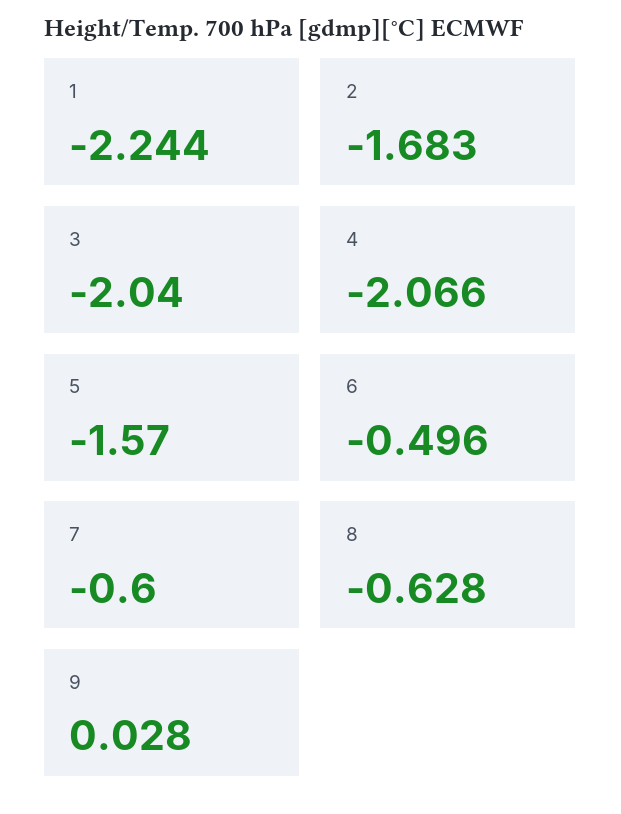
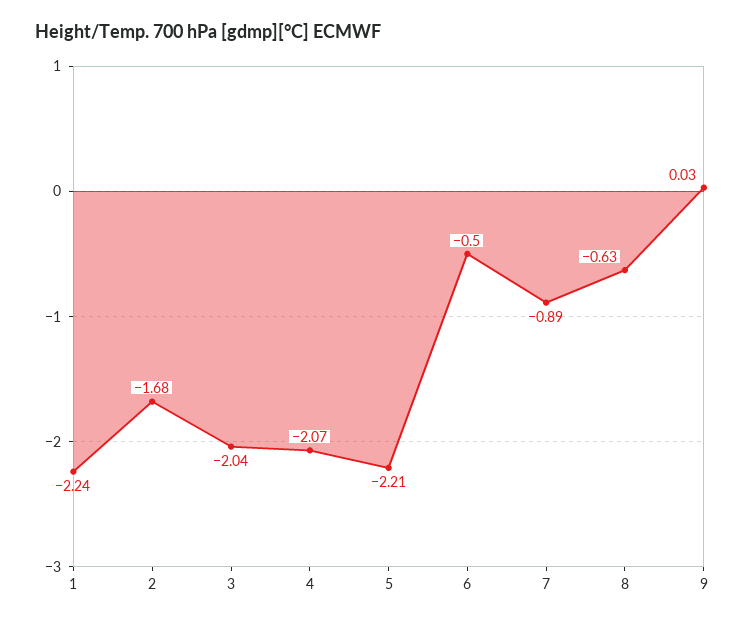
5: -1.57 -> -2.21
7: -0.6 -> -0.89

